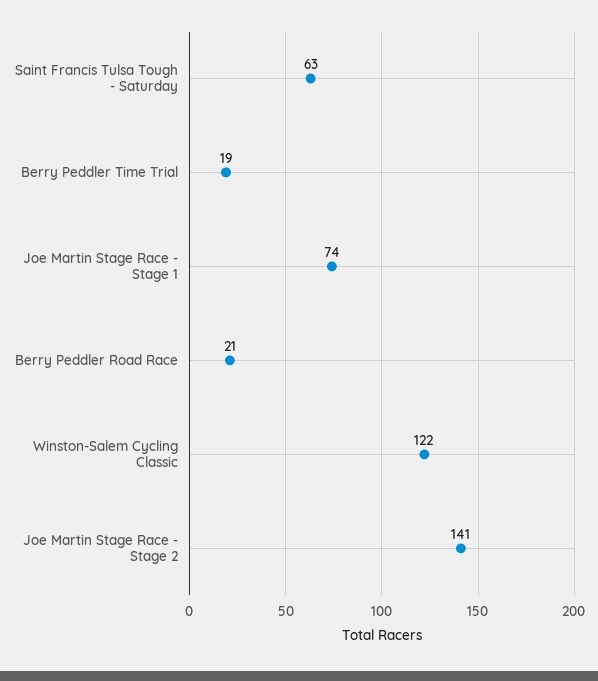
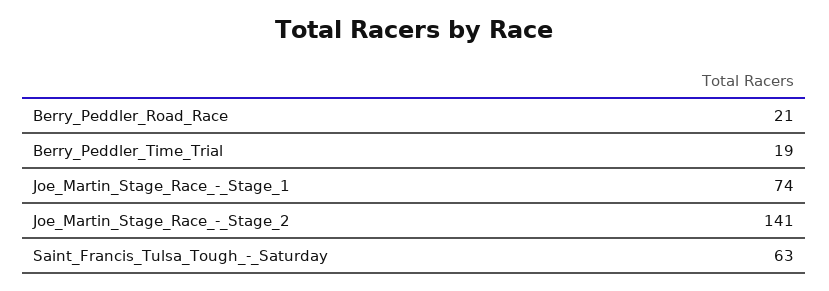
Winston-Salem Cycling Classic: 122 -> none

